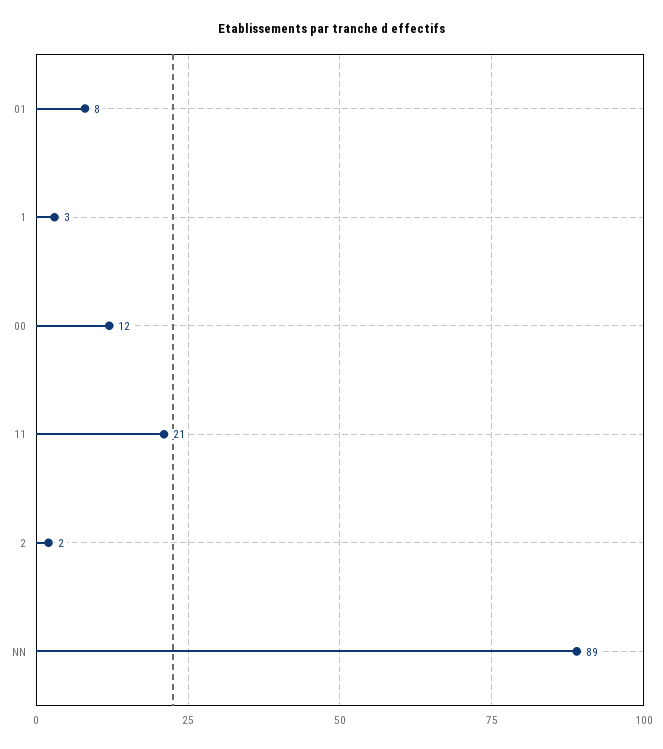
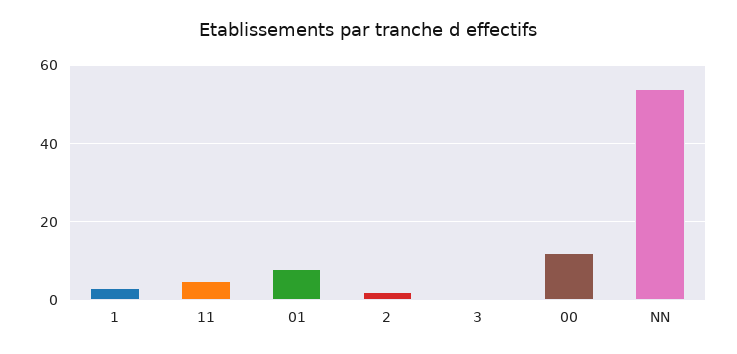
11: 21 -> 5
NN: 89 -> 55
3: none -> 0

